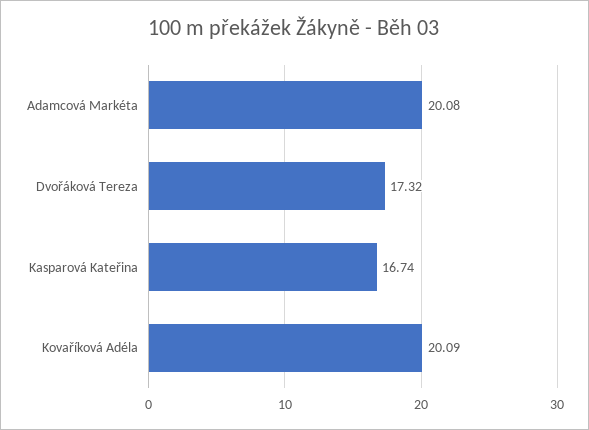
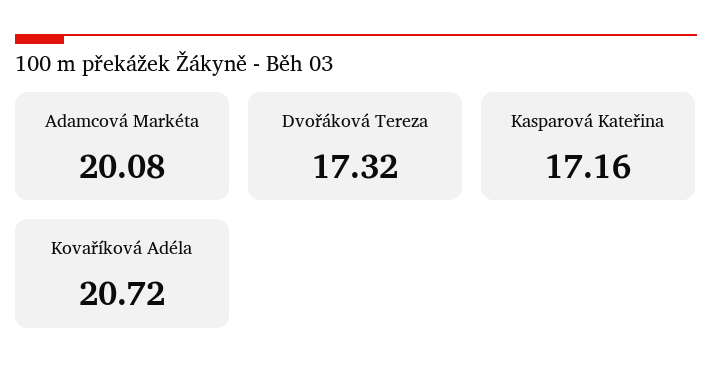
Kasparová Kateřina: 16.74 -> 17.16
Kovaříková Adéla: 20.09 -> 20.72

